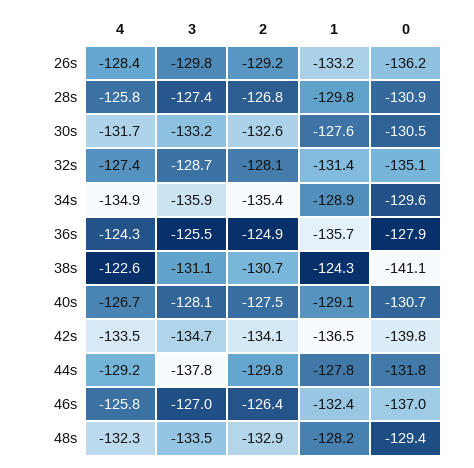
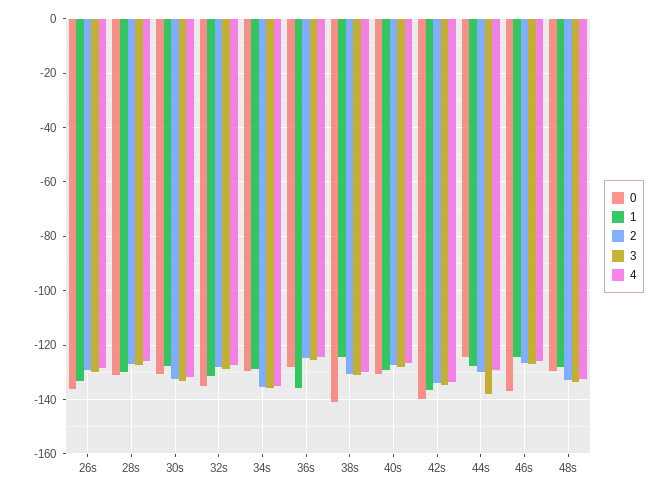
4, 38s: -122.6 -> -130
0, 44s: -131.8 -> -125
1, 46s: -132.4 -> -125

